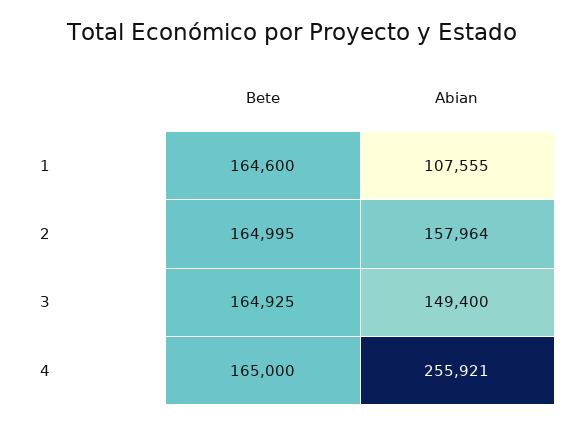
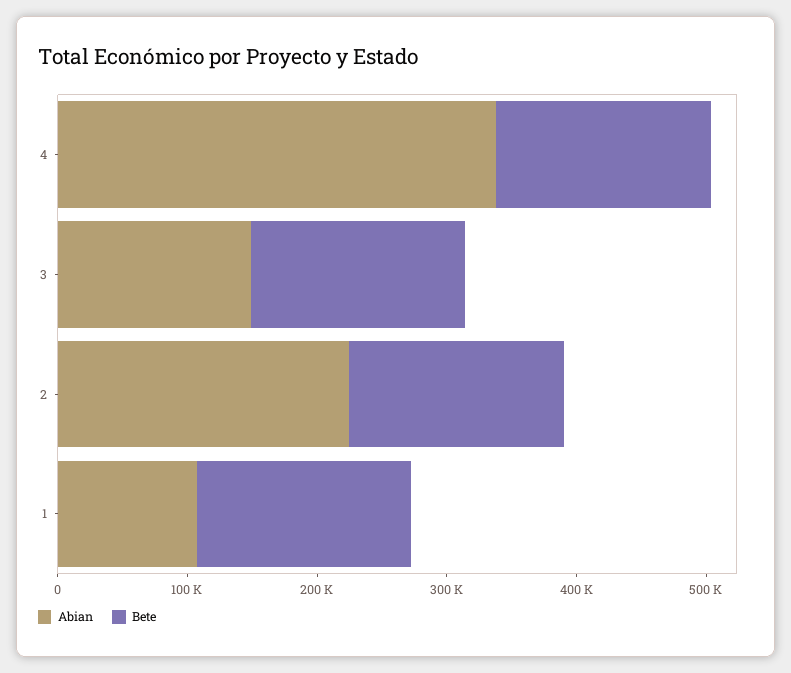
Abian, 2: 157964 -> 220000
Abian, 4: 255921 -> 340000

